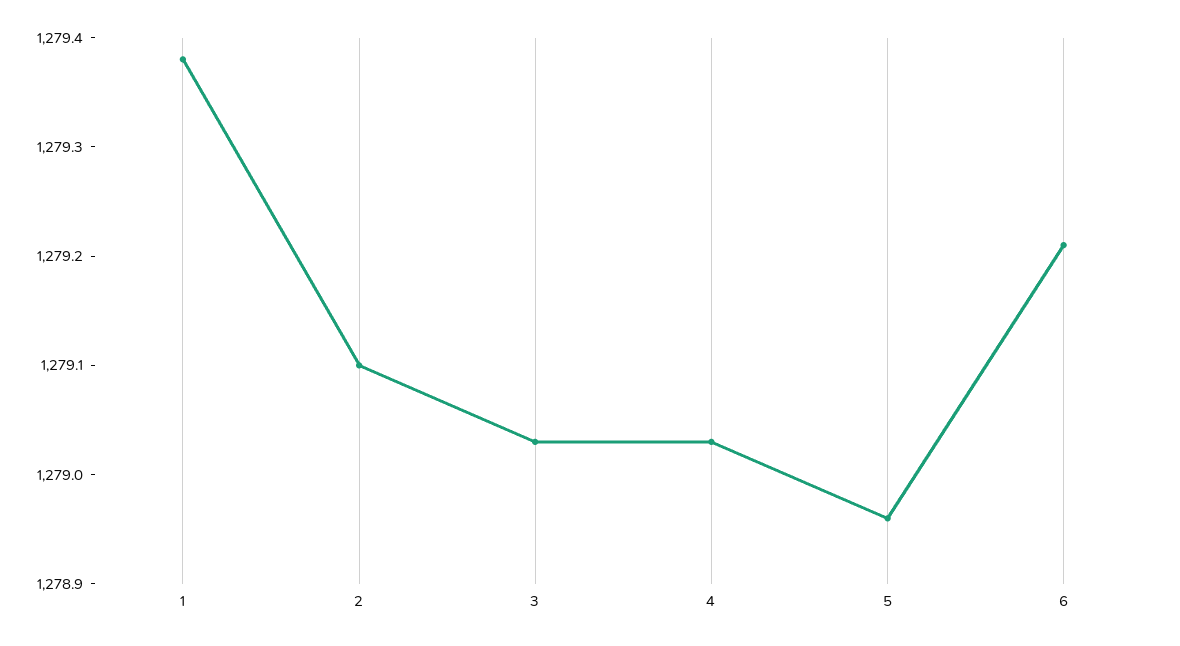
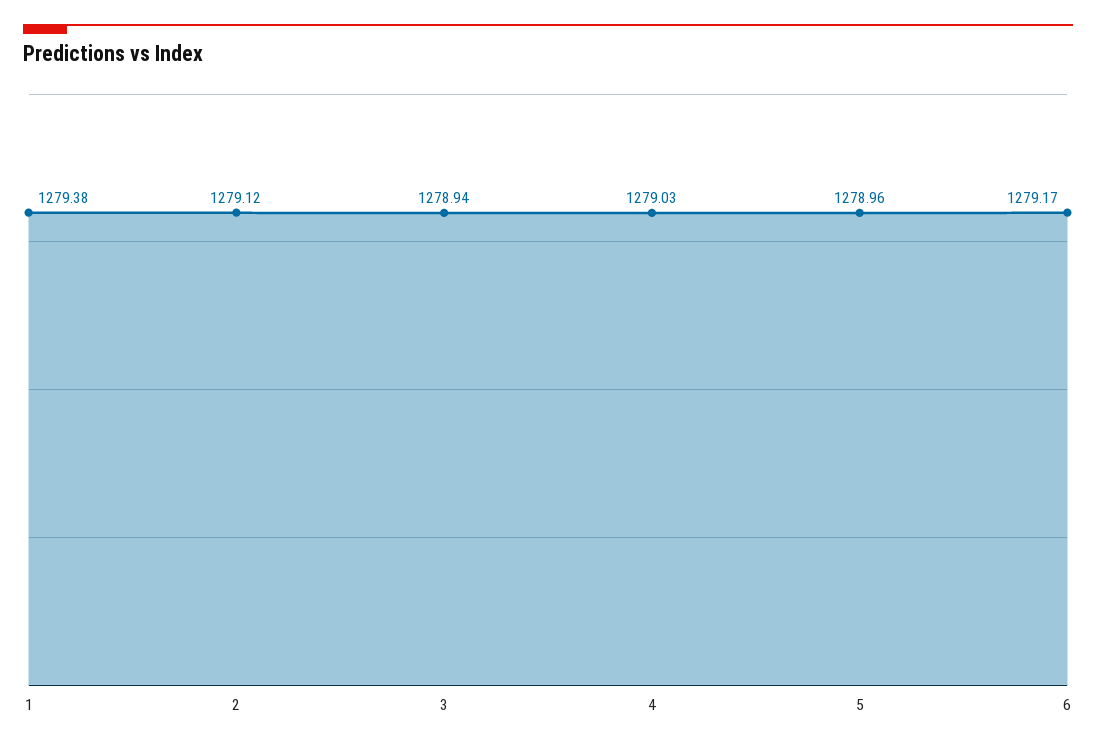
2: 1279.1 -> 1279.12
3: 1279.03 -> 1278.94
6: 1279.21 -> 1279.17

